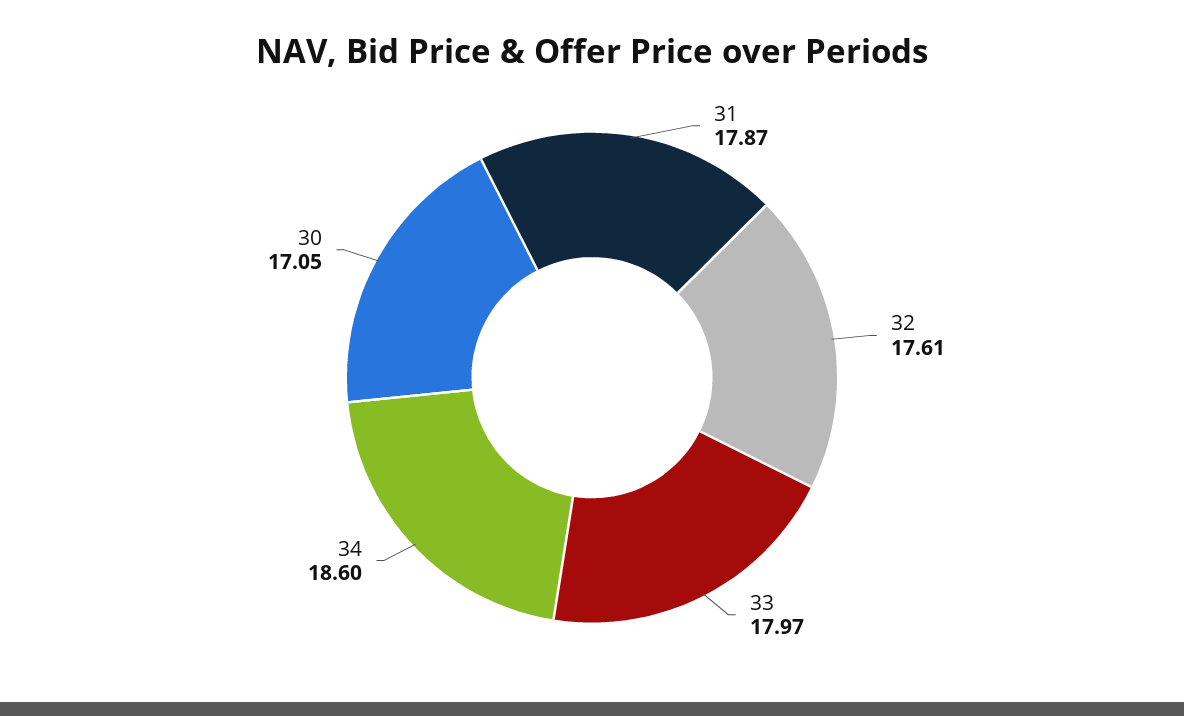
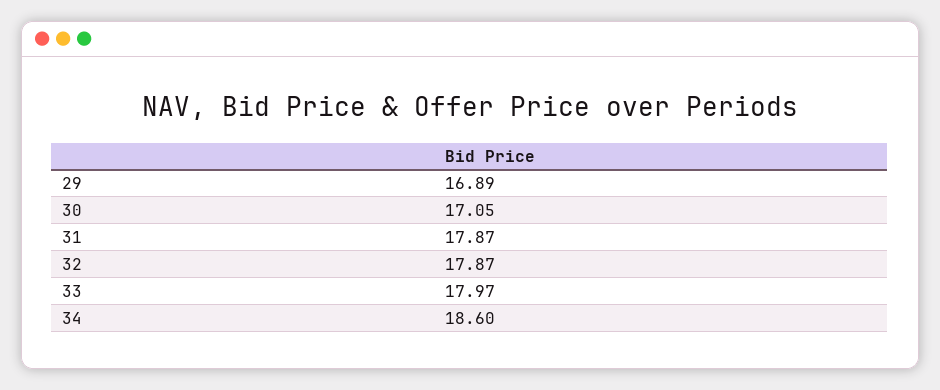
32: 17.61 -> 17.87
29: none -> 16.89

